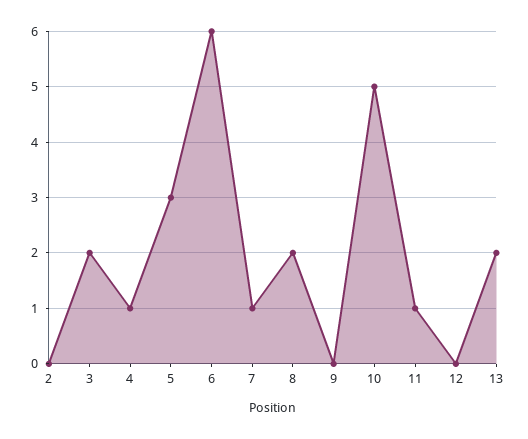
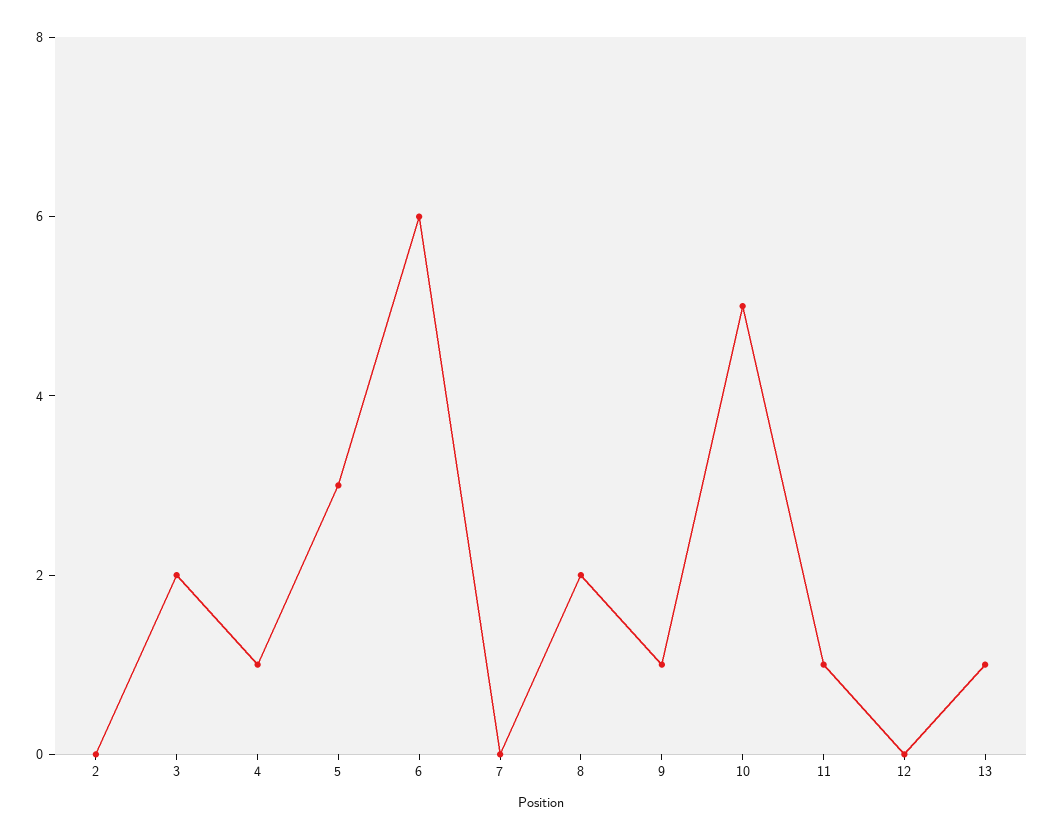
7: 1 -> 0
9: 0 -> 1
13: 2 -> 1

